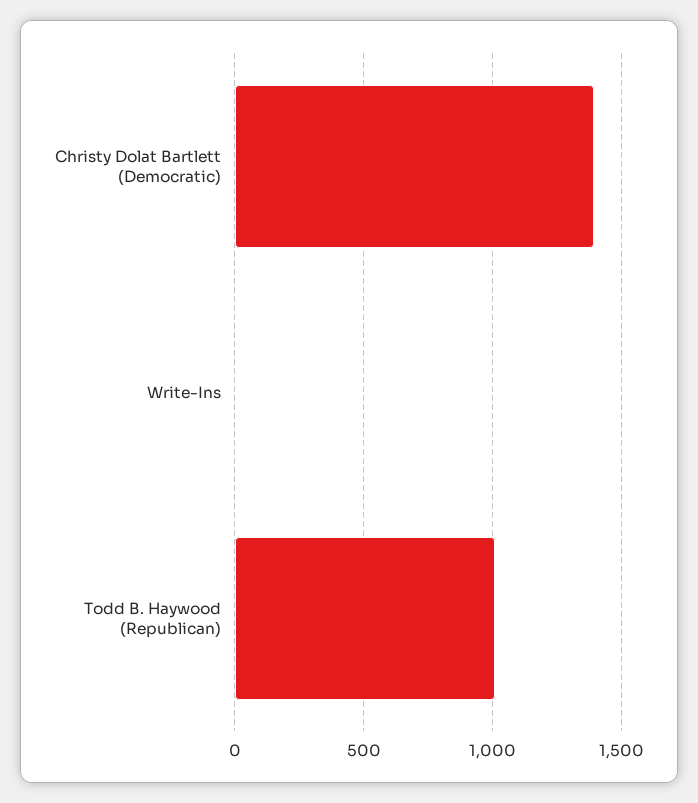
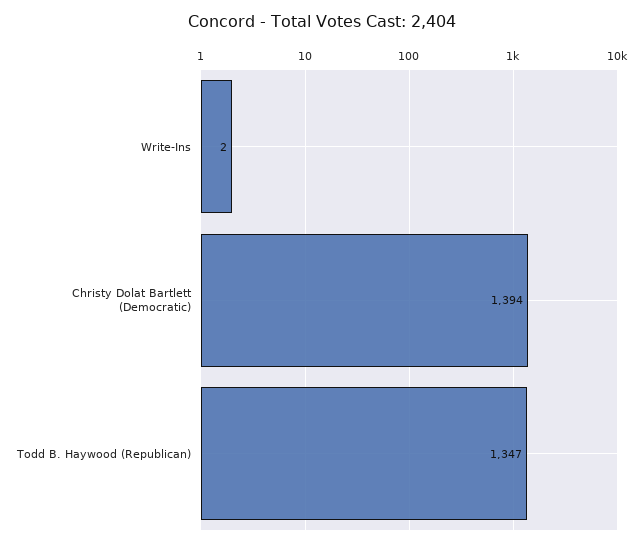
Todd B. Haywood (Republican): 1000 -> 1347

